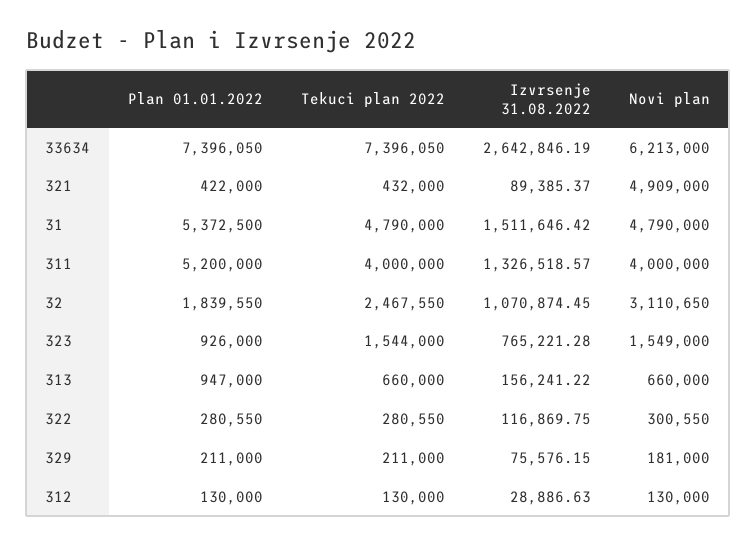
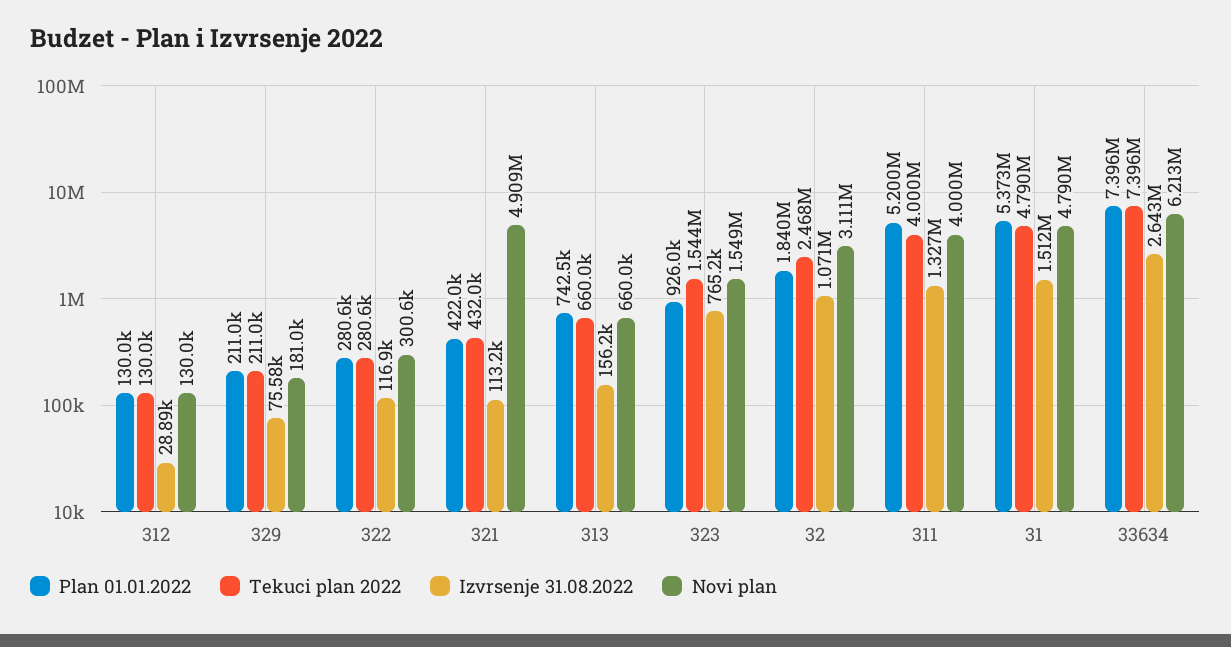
Izvrsenje 31.08.2022, 321: 89385.37 -> 113200
Plan 01.01.2022, 313: 947000 -> 742500

